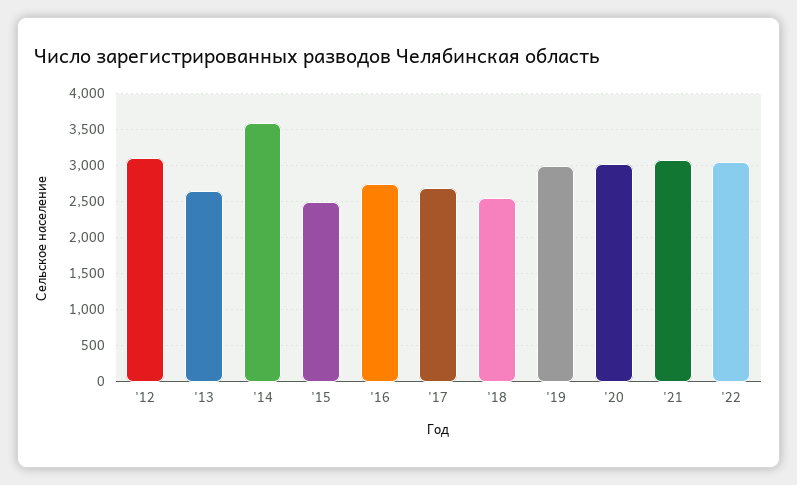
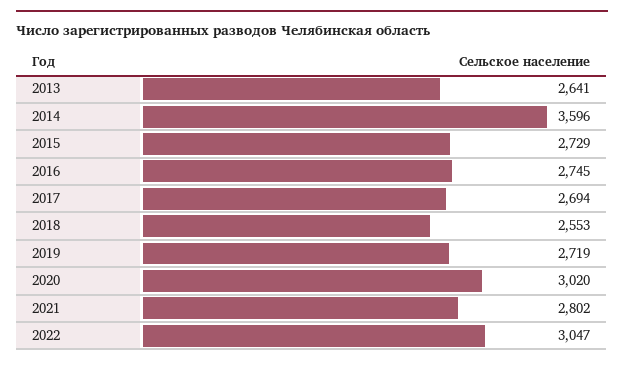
'12: 3100 -> none
'15: 2500 -> 2729
'19: 3000 -> 2719
'21: 3100 -> 2802

